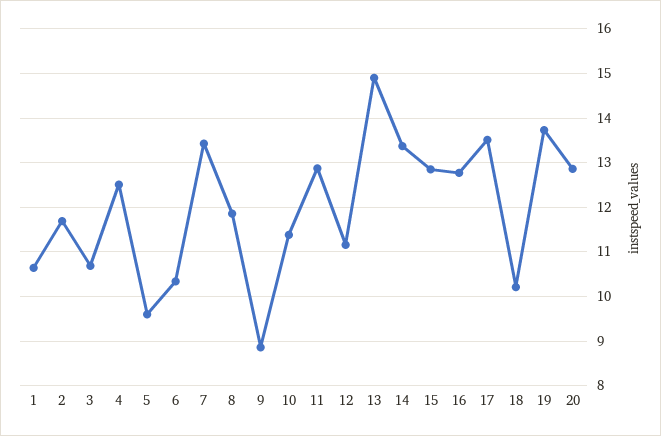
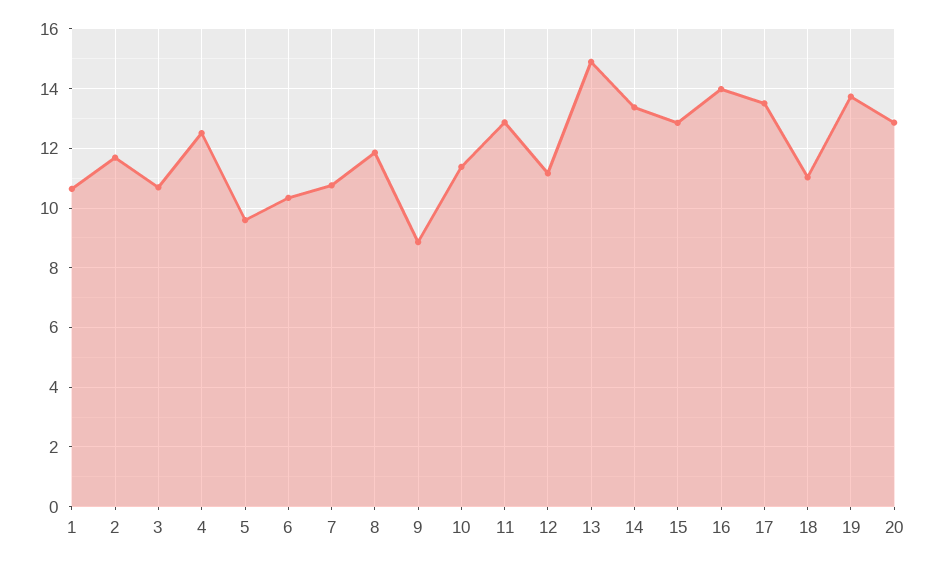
7: 13.4 -> 10.75
16: 12.8 -> 14
18: 10.2 -> 11

